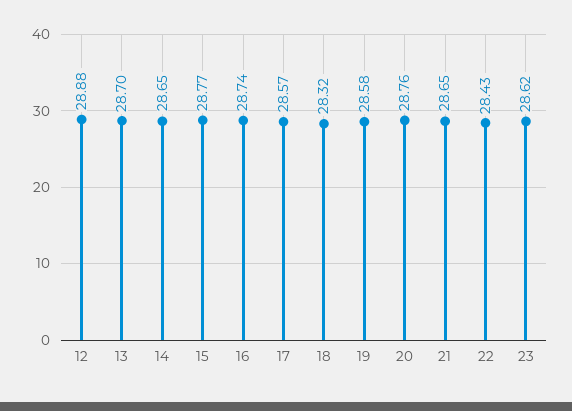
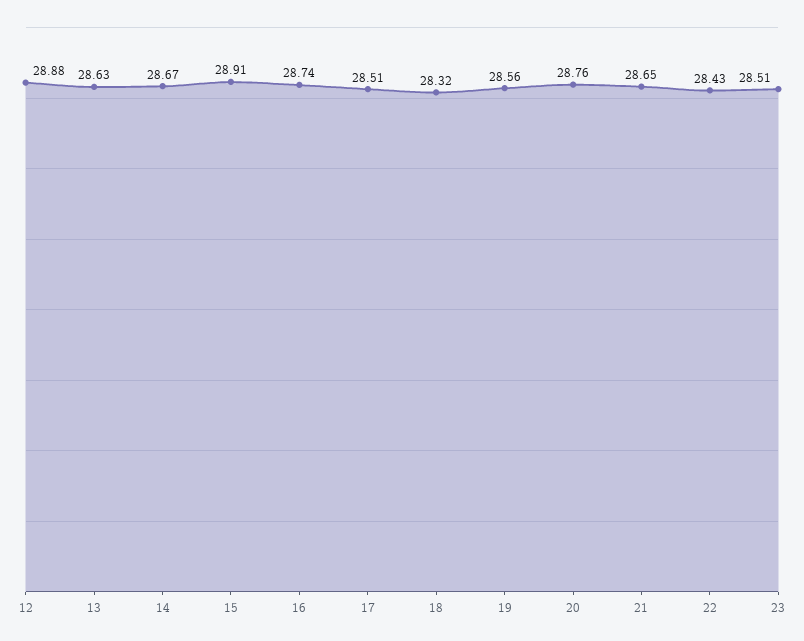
13: 28.7 -> 28.63
14: 28.65 -> 28.67
15: 28.77 -> 28.91
17: 28.57 -> 28.51
19: 28.58 -> 28.56
23: 28.62 -> 28.51

